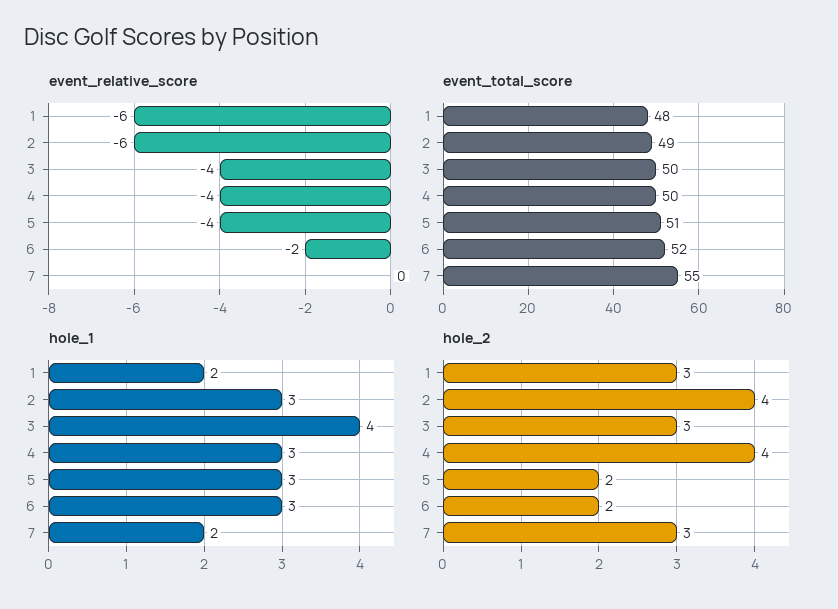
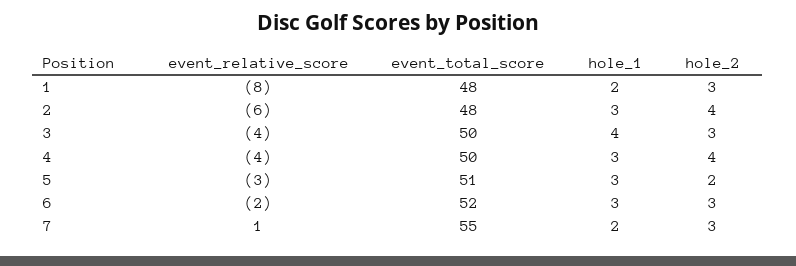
event_relative_score, 1: -6 -> -8
event_relative_score, 5: -4 -> -3
event_relative_score, 7: 0 -> 1
event_total_score, 2: 49 -> 48
hole_2, 6: 2 -> 3

